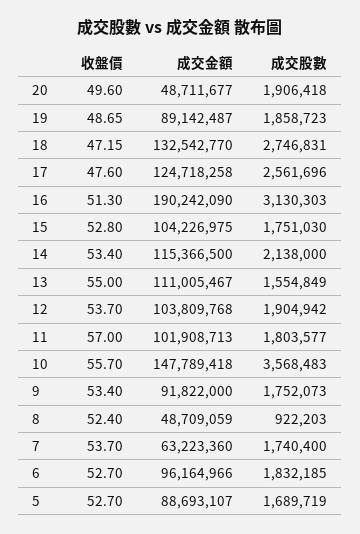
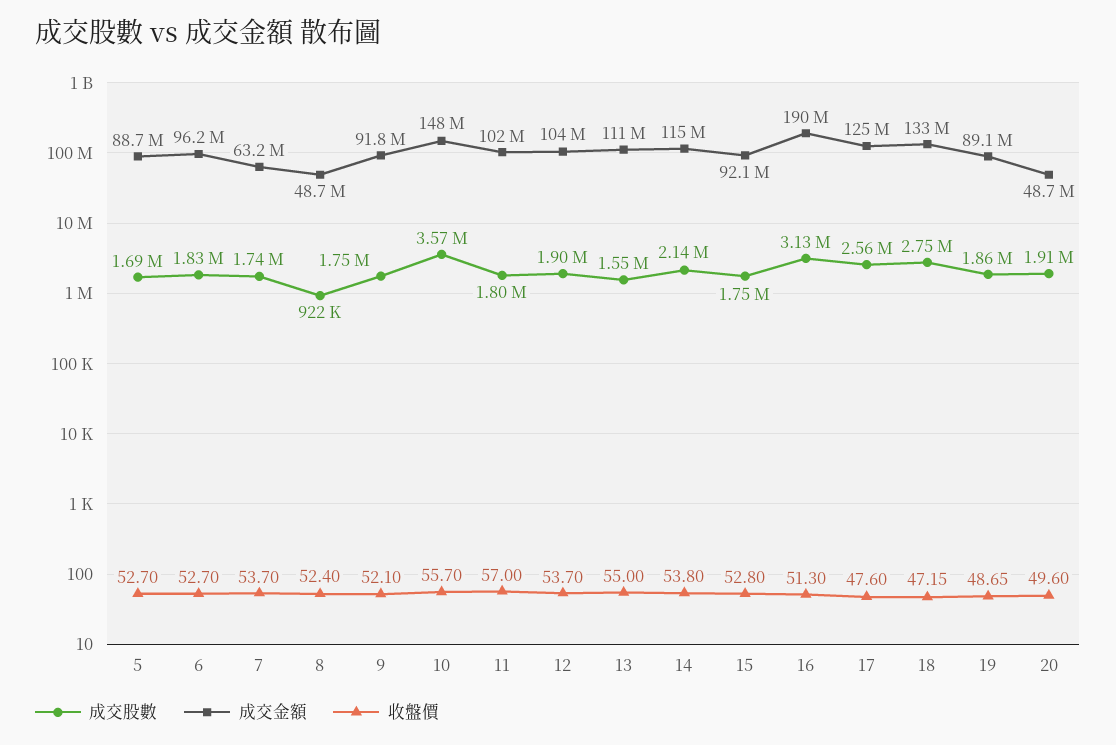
成交金額, 15: 104226975 -> 92100000
收盤價, 14: 53.4 -> 53.8
收盤價, 9: 53.4 -> 52.1

